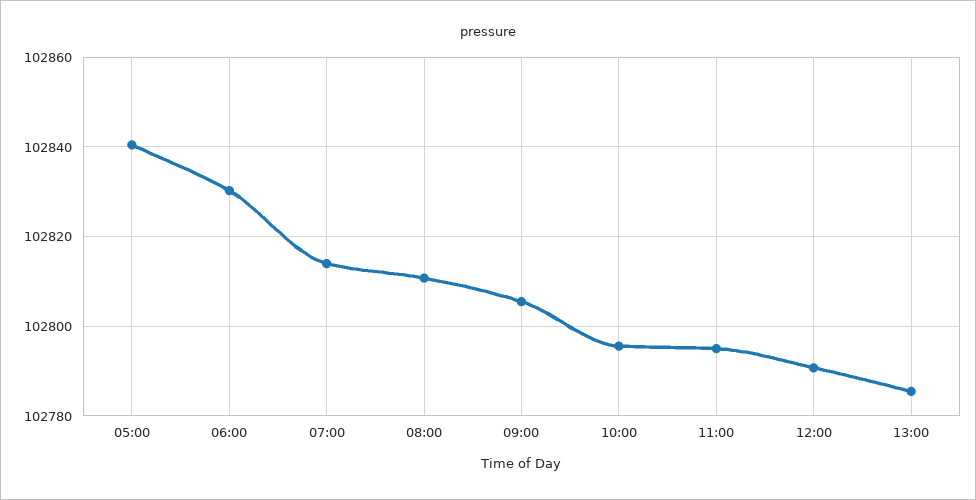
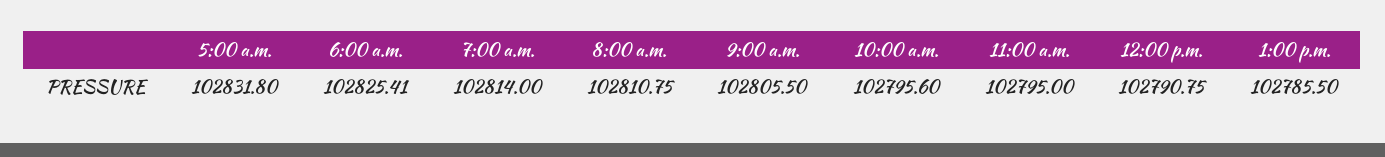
05:00: 102840 -> 102831.8
06:00: 102830 -> 102825.41

